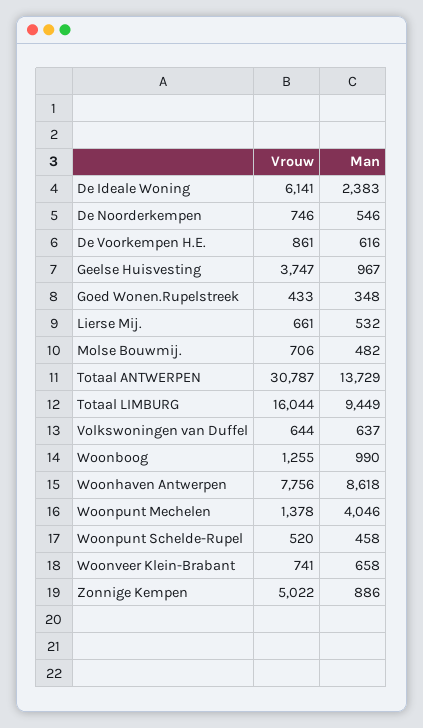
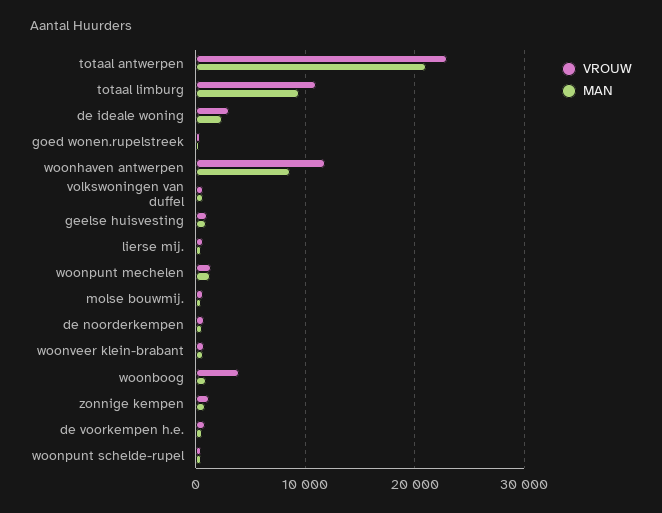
Vrouw, De Ideale Woning: 6141 -> 3000
Vrouw, Geelse Huisvesting: 3747 -> 1000
Vrouw, Totaal ANTWERPEN: 30787 -> 23000
Man, Totaal ANTWERPEN: 13729 -> 21000
Vrouw, Totaal LIMBURG: 16044 -> 11000
Vrouw, Woonboog: 1255 -> 4000
Vrouw, Woonhaven Antwerpen: 7756 -> 12000
Man, Woonpunt Mechelen: 4046 -> 1000
Vrouw, Zonnige Kempen: 5022 -> 1000

